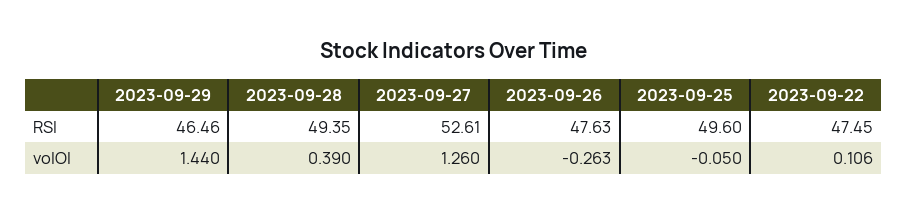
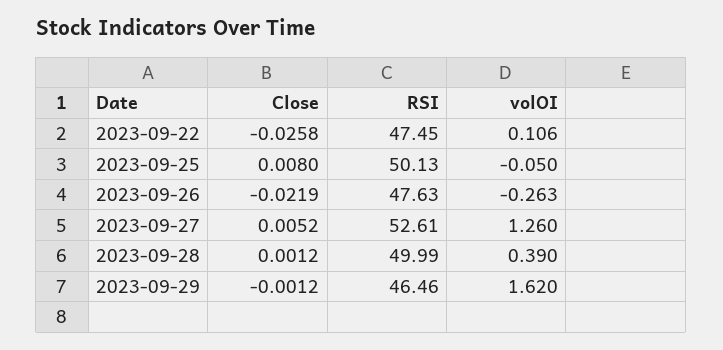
2023-09-28, RSI: 49.35 -> 49.99
2023-09-25, RSI: 49.6 -> 50.13
2023-09-29, volOI: 1.44 -> 1.62
2023-09-22, Close: none -> -0.0258
2023-09-25, Close: none -> 0.008
2023-09-26, Close: none -> -0.0219
2023-09-27, Close: none -> 0.0052
2023-09-28, Close: none -> 0.0012
2023-09-29, Close: none -> -0.0012

